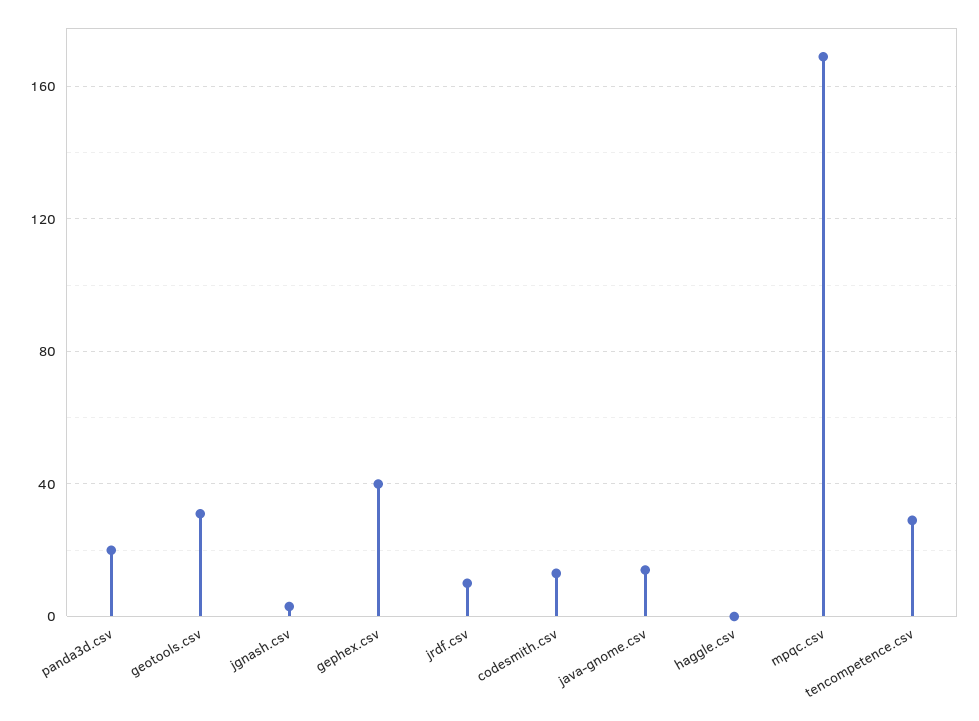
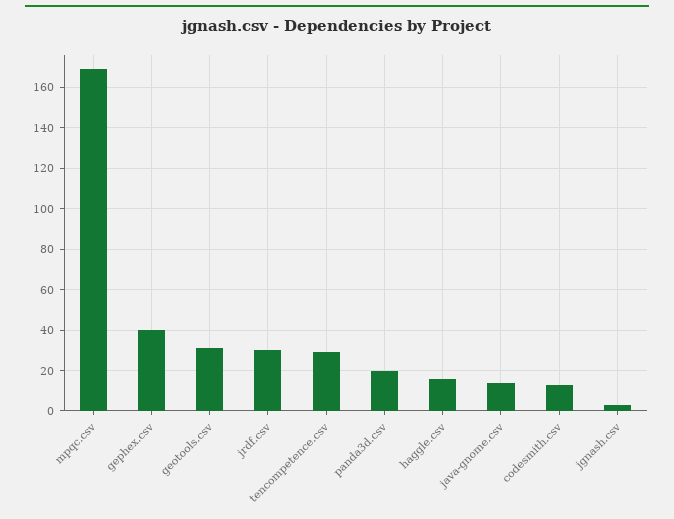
jrdf.csv: 10 -> 30
haggle.csv: 0 -> 15

